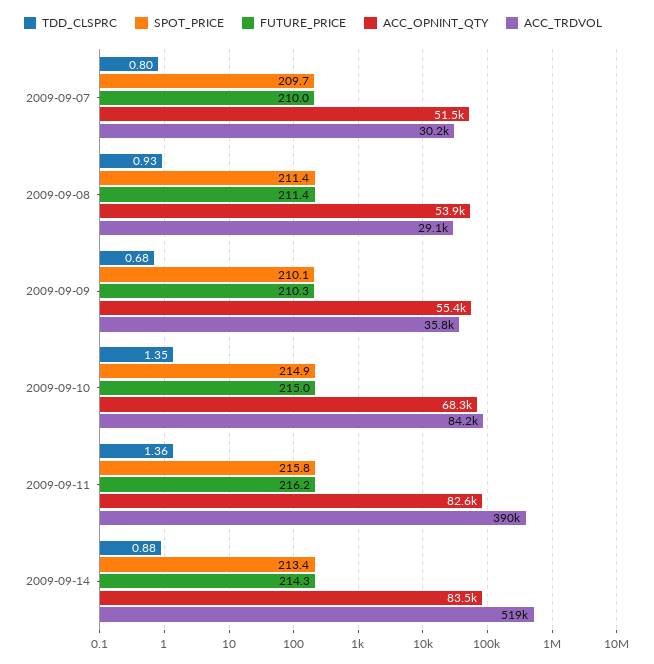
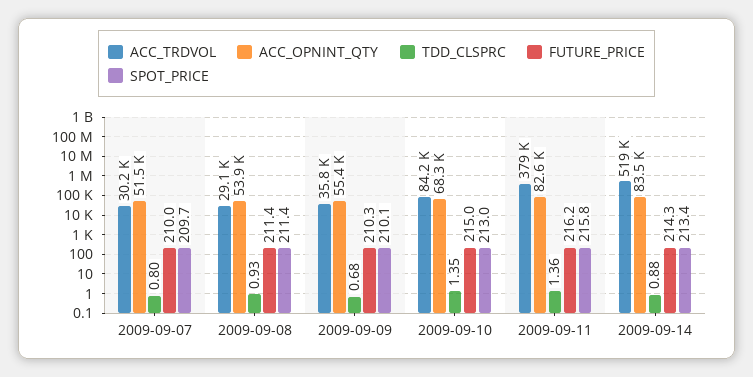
SPOT_PRICE, 2009-09-10: 214.9 -> 213
ACC_TRDVOL, 2009-09-11: 390000 -> 379000

